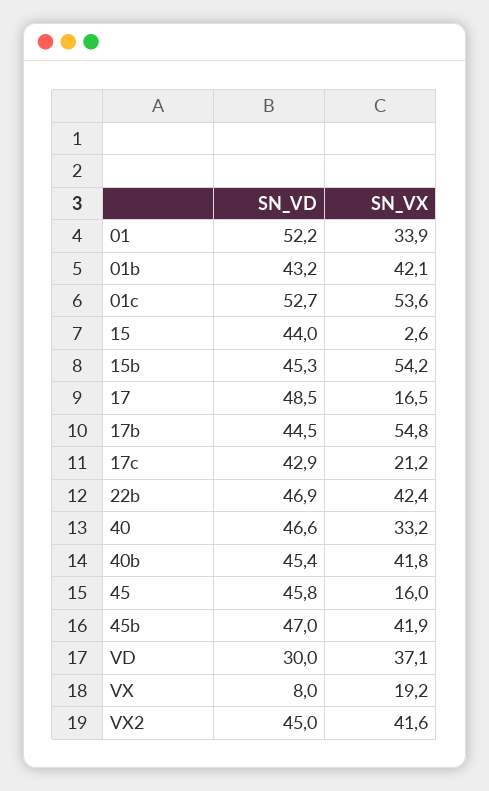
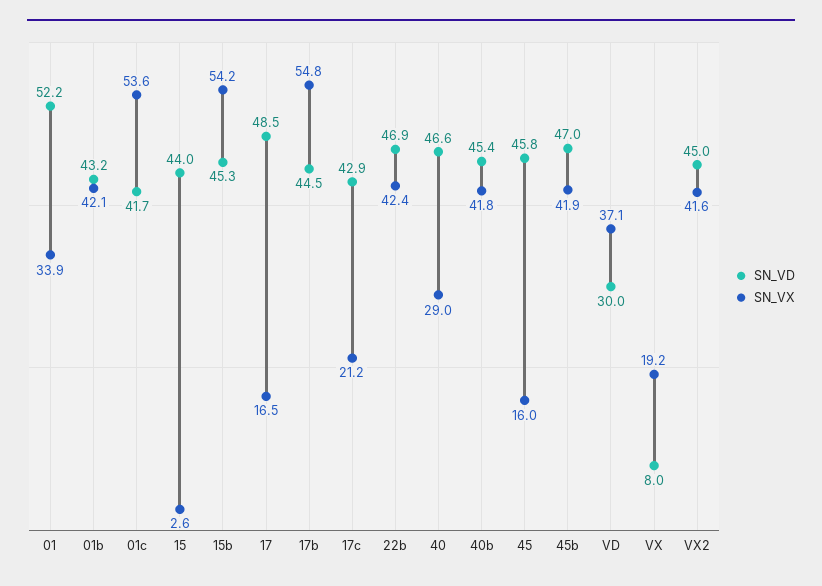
SN_VD, 01c: 52.7 -> 41.7
SN_VX, 40: 33.2 -> 29

